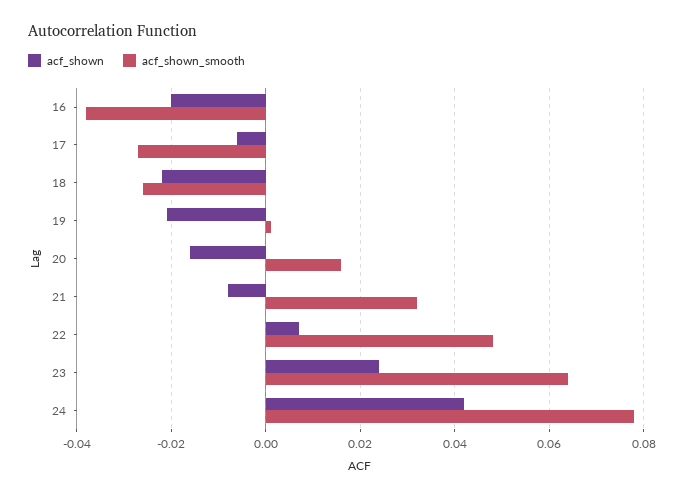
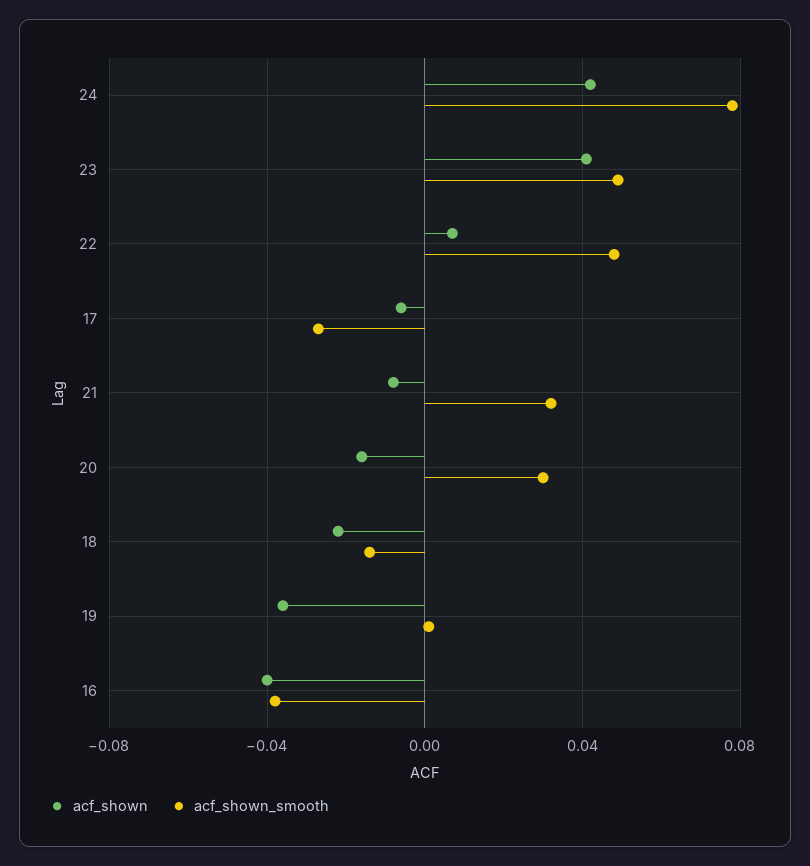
acf_shown, 16: -0.02 -> -0.04
acf_shown_smooth, 18: -0.025 -> -0.015
acf_shown, 19: -0.02 -> -0.035
acf_shown_smooth, 20: 0.015 -> 0.03
acf_shown, 23: 0.025 -> 0.04
acf_shown_smooth, 23: 0.065 -> 0.05

